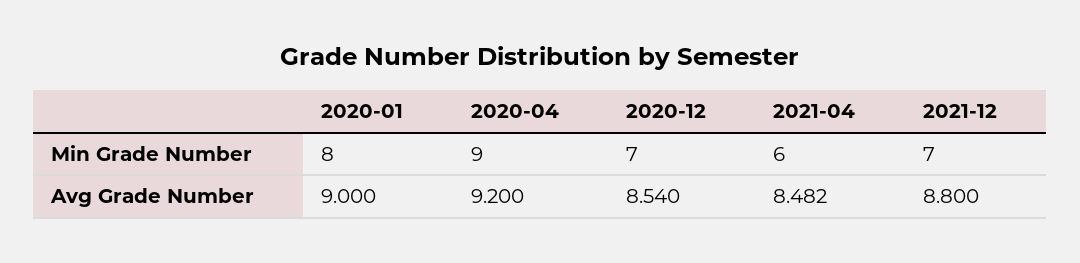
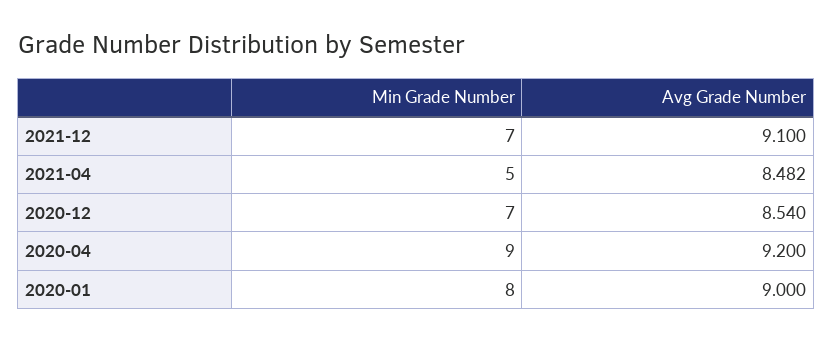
2021-04, Min Grade Number: 6 -> 5
2021-12, Avg Grade Number: 8.8 -> 9.1

